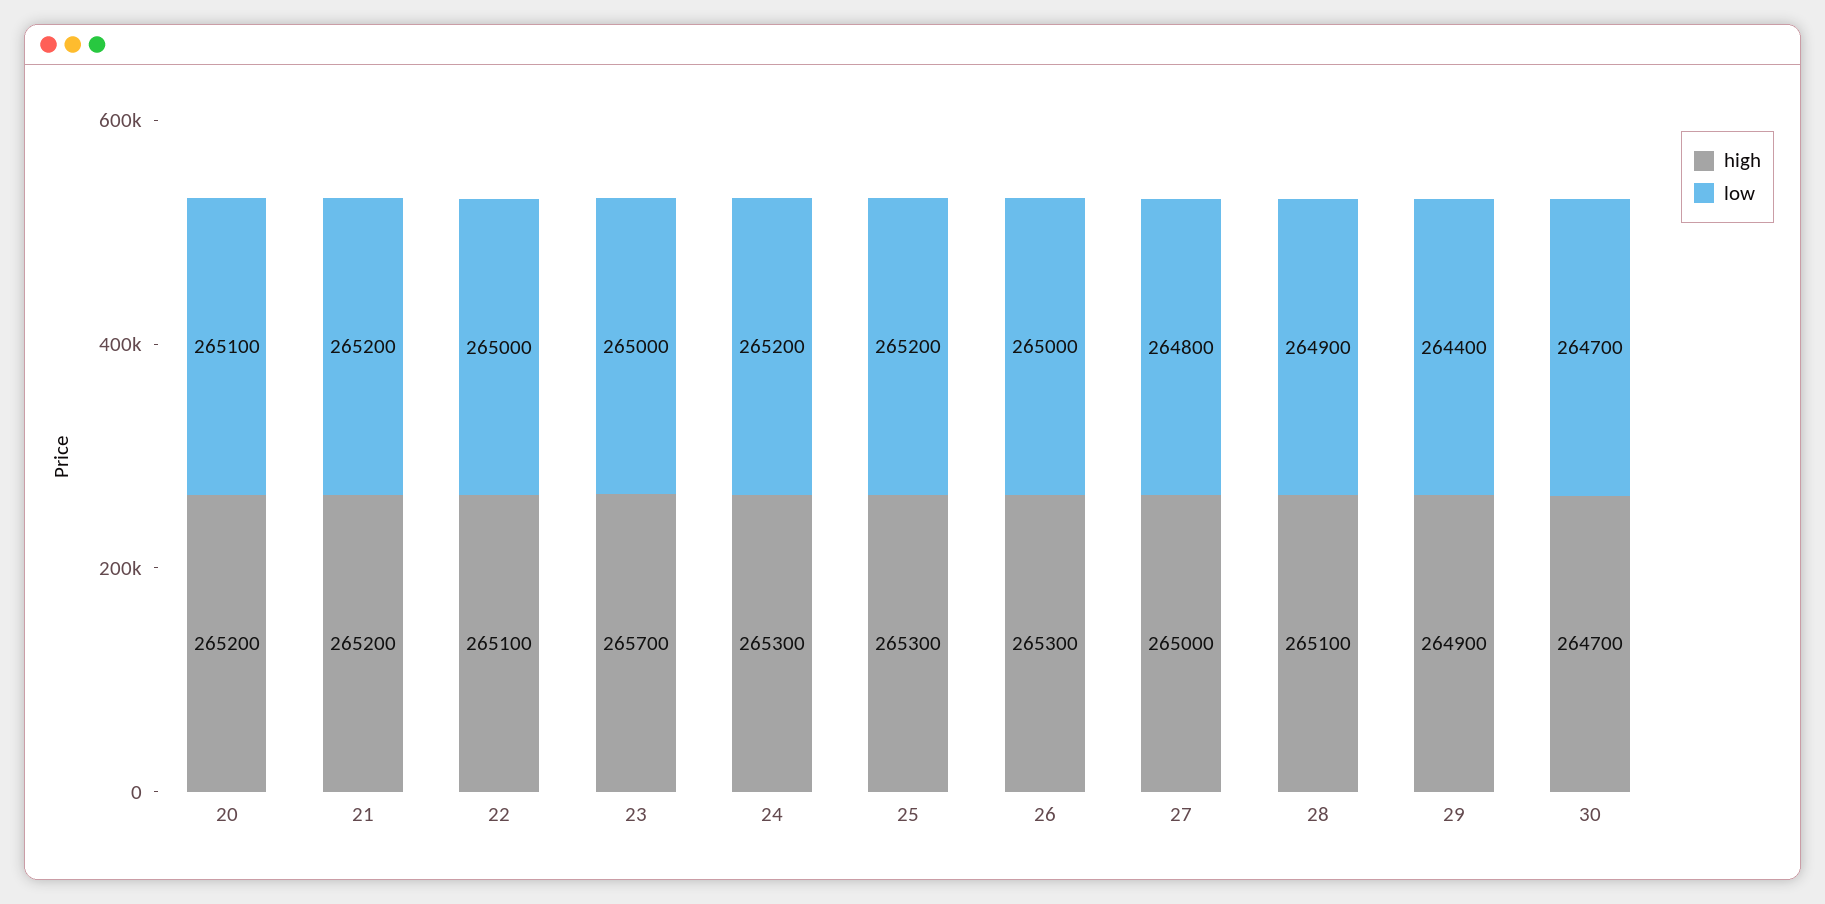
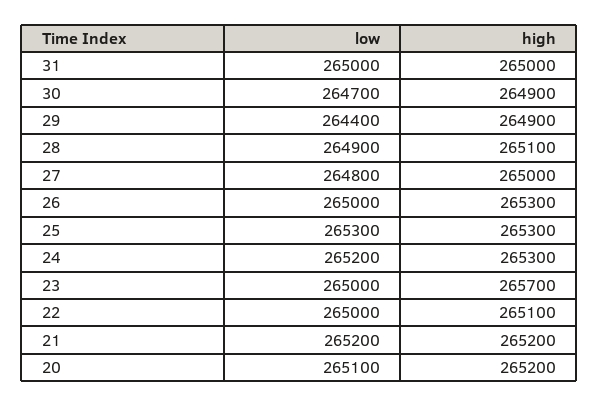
low, 25: 265200 -> 265300
high, 30: 264700 -> 264900
low, 31: none -> 265000
high, 31: none -> 265000

